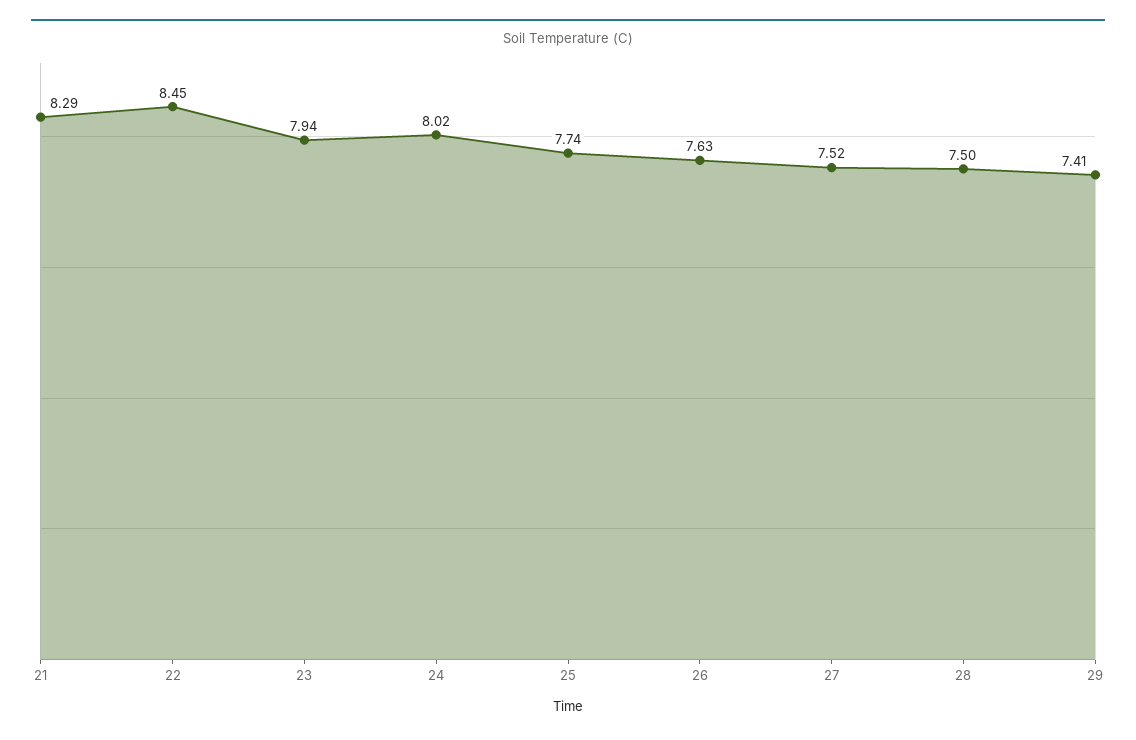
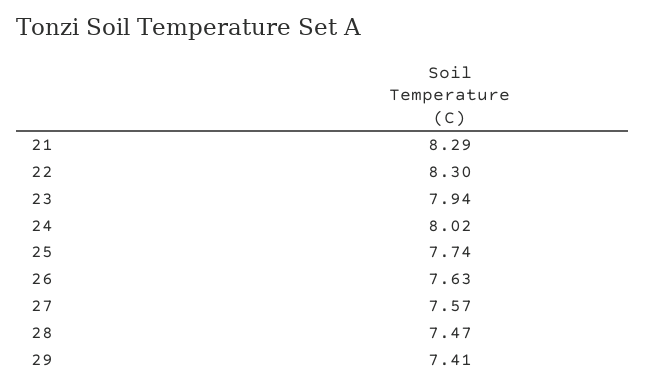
22: 8.45 -> 8.3
27: 7.52 -> 7.57
28: 7.5 -> 7.47

